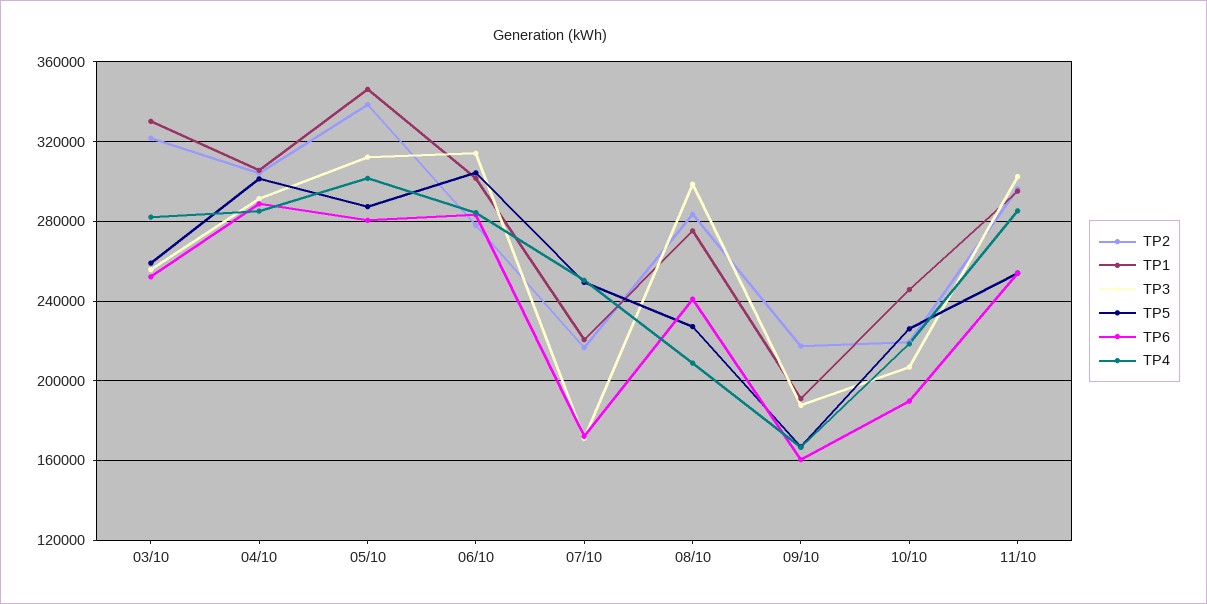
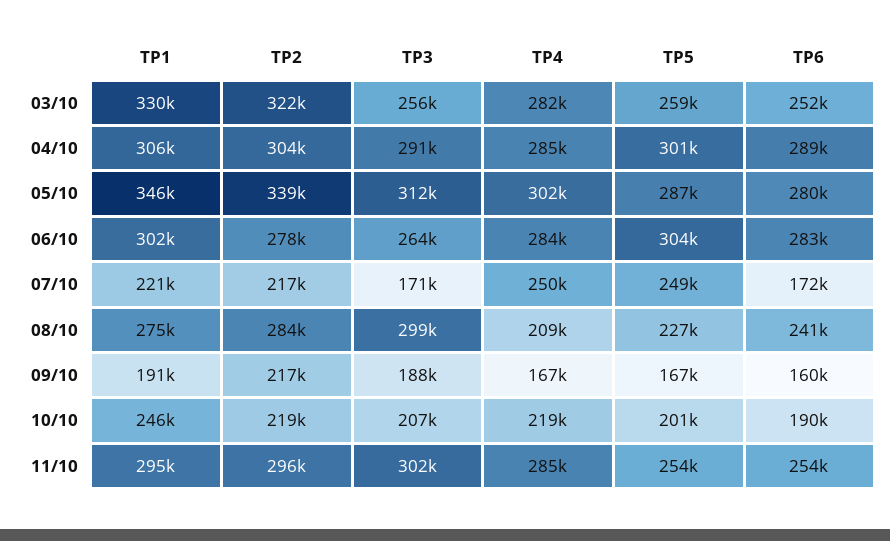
TP3, 06/10: 315000 -> 264000
TP5, 10/10: 225000 -> 201000

